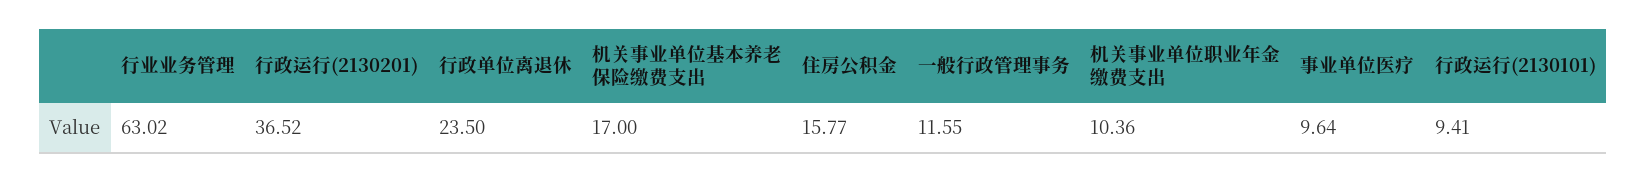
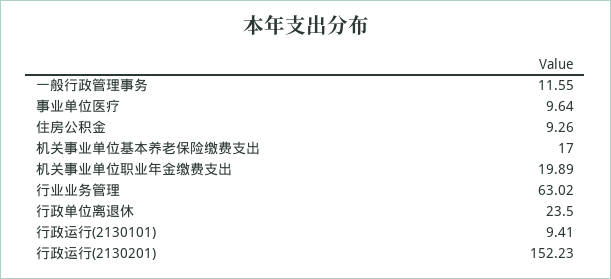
行政运行(2130201): 36.52 -> 152.23
住房公积金: 15.77 -> 9.26
机关事业单位职业年金缴费支出: 10.36 -> 19.89

